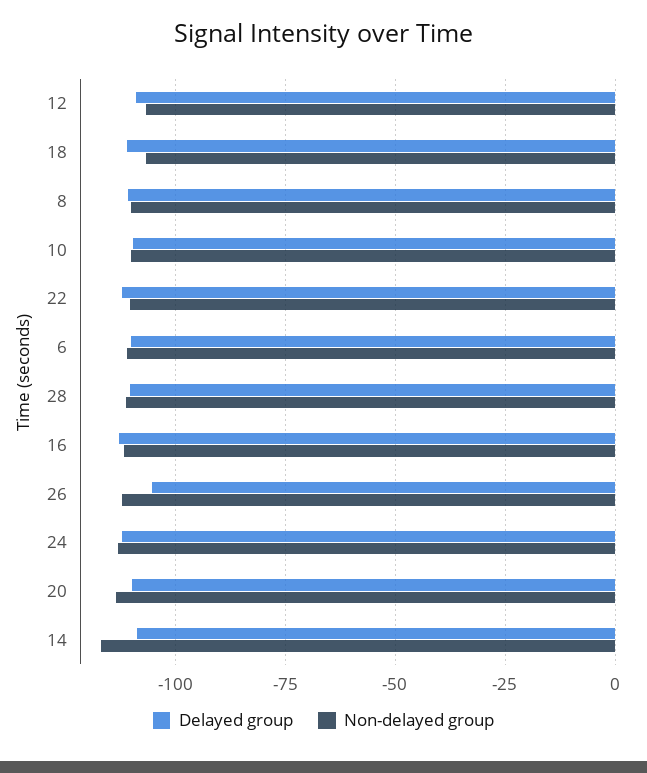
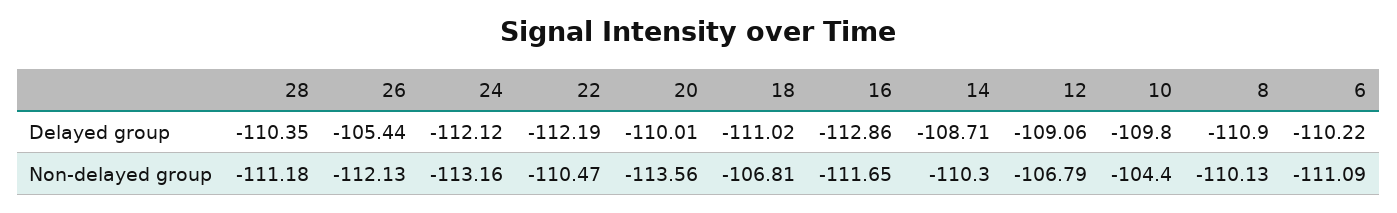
Non-delayed group, 10: -110 -> -104.4
Non-delayed group, 14: -117.5 -> -110.3

